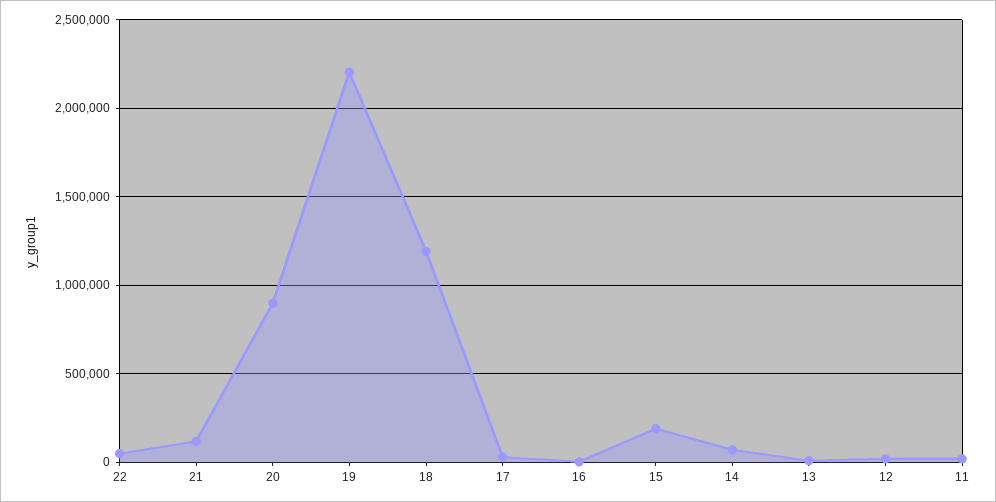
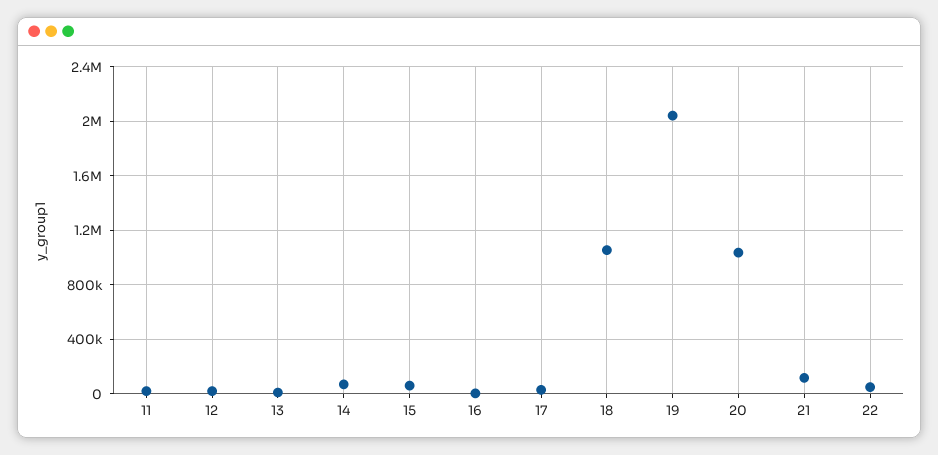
20: 900000 -> 1050000
19: 2200000 -> 2050000
18: 1200000 -> 1050000
15: 200000 -> 50000

